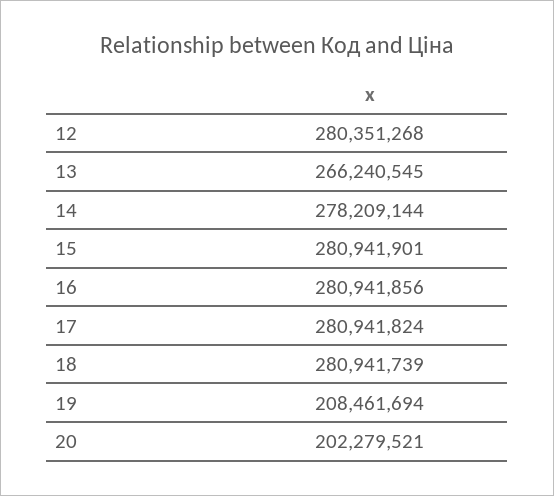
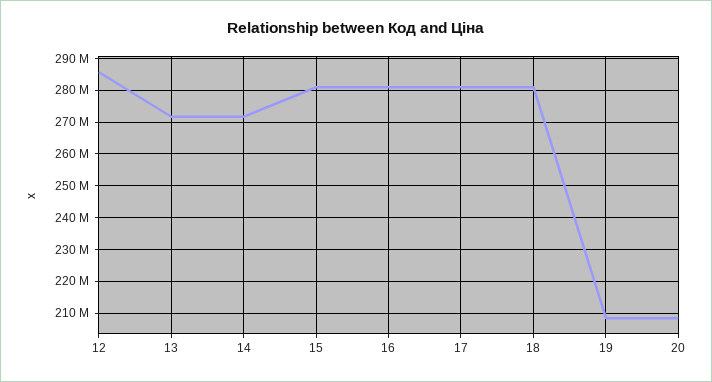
12: 280351268 -> 286000000
13: 266240545 -> 272000000
14: 278209144 -> 272000000
20: 202279521 -> 208000000

